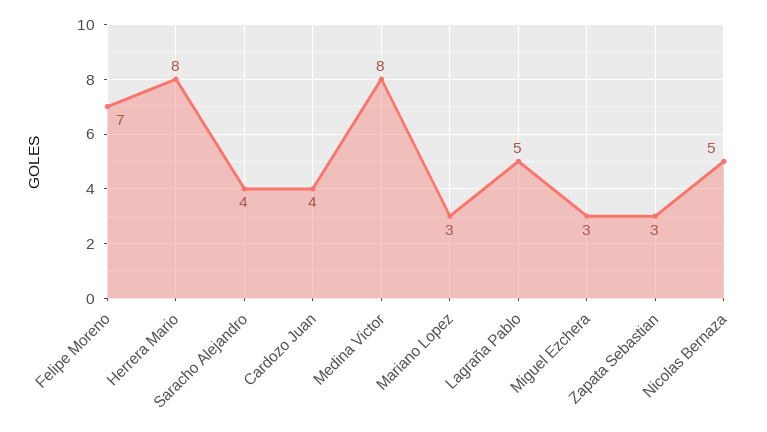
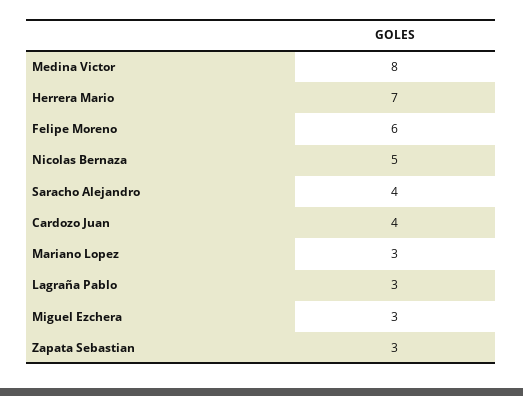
Felipe Moreno: 7 -> 6
Herrera Mario: 8 -> 7
Lagraña Pablo: 5 -> 3

